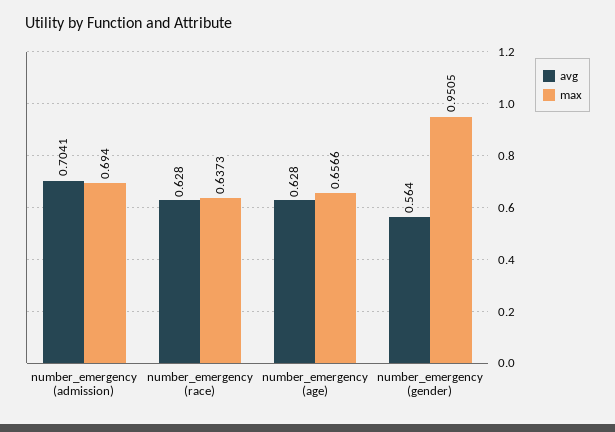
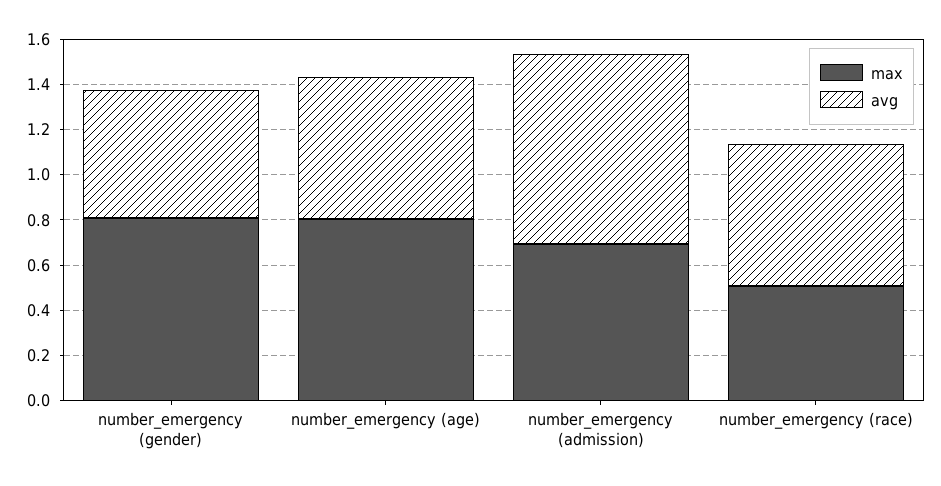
avg, number_emergency (admission): 0.7041 -> 0.85
max, number_emergency (race): 0.6373 -> 0.5
max, number_emergency (age): 0.6566 -> 0.8
max, number_emergency (gender): 0.9505 -> 0.8

